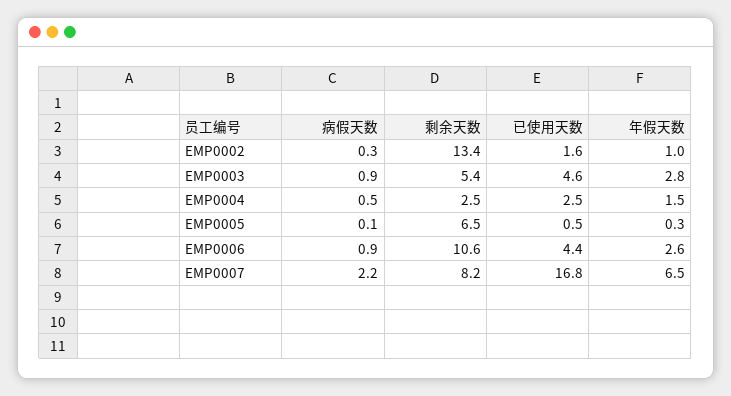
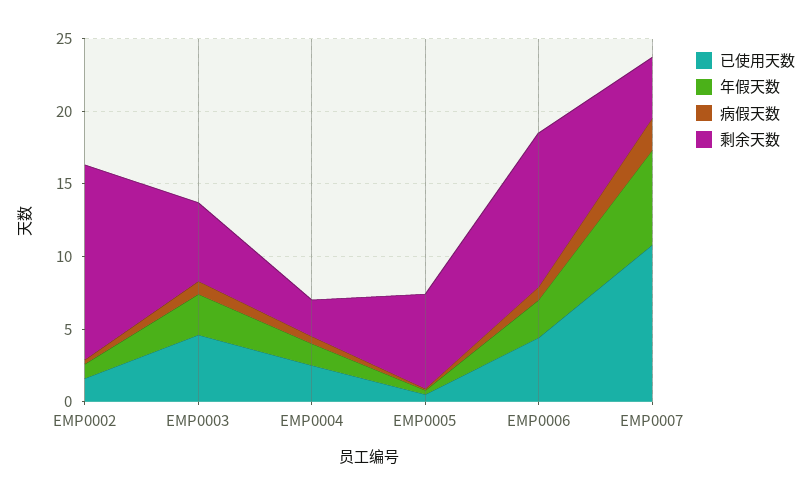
剩余天数, EMP0007: 8.2 -> 4
已使用天数, EMP0007: 16.8 -> 11

